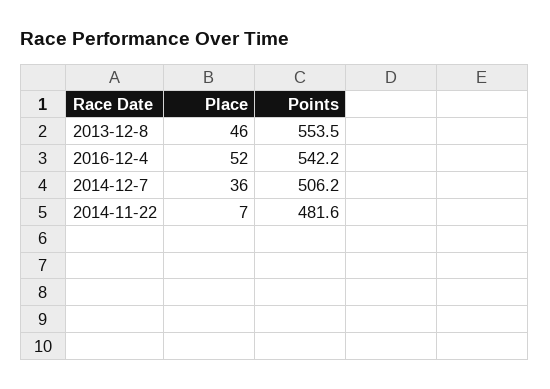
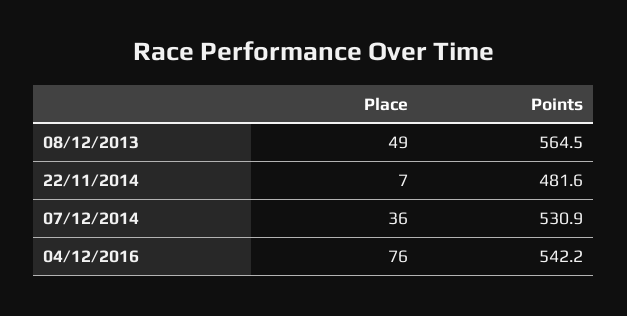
Place, 2013-12-8: 46 -> 49
Points, 2013-12-8: 553.5 -> 564.5
Place, 2016-12-4: 52 -> 76
Points, 2014-12-7: 506.2 -> 530.9

